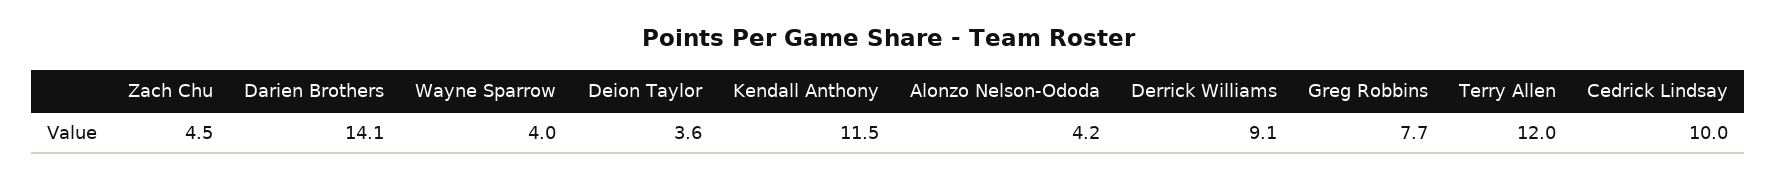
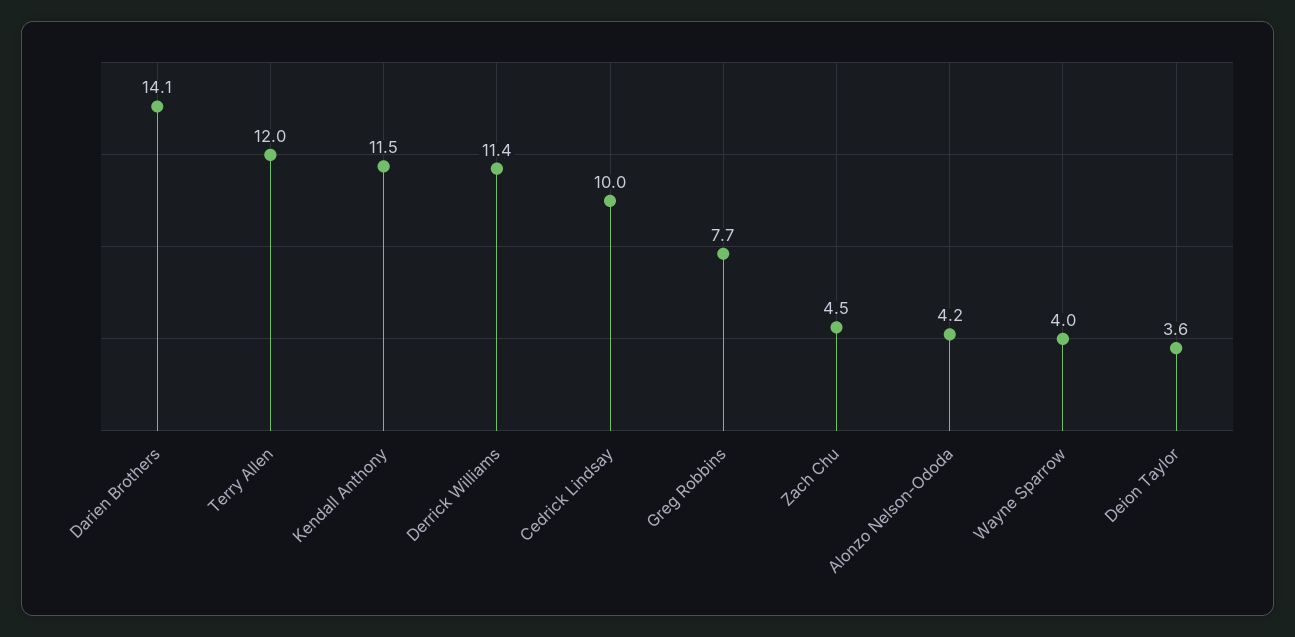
Derrick Williams: 9.1 -> 11.4

